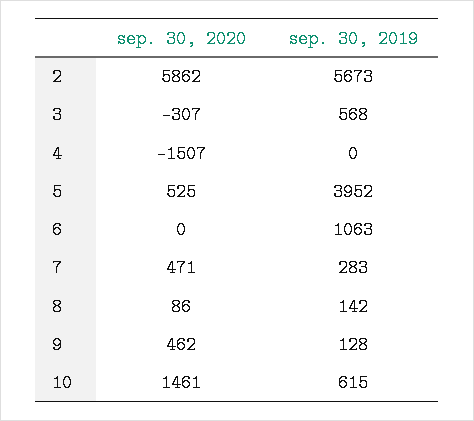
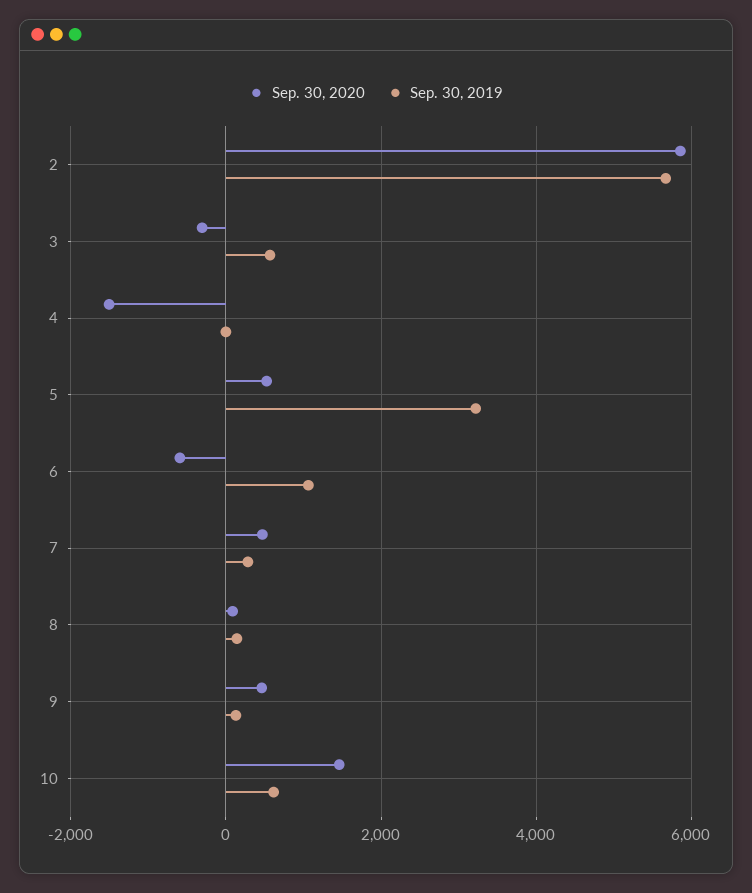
sep. 30, 2019, 5: 3952 -> 3200
sep. 30, 2020, 6: 0 -> -600

